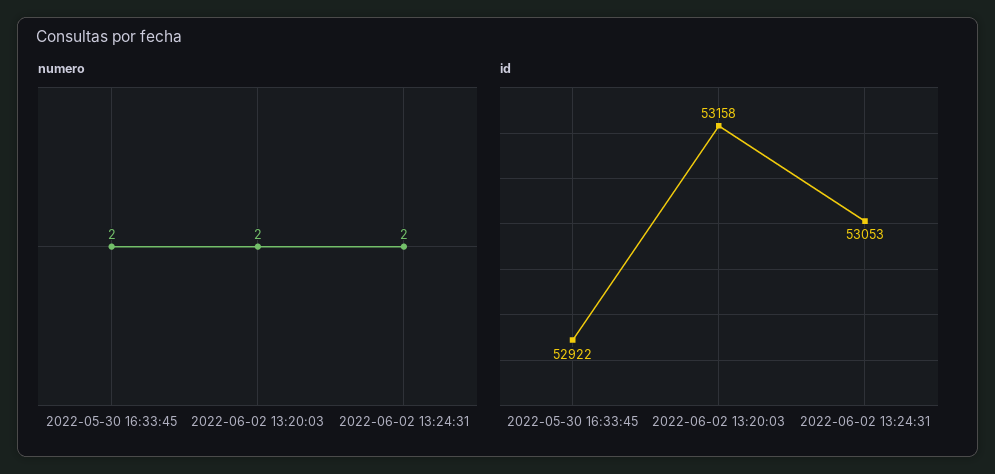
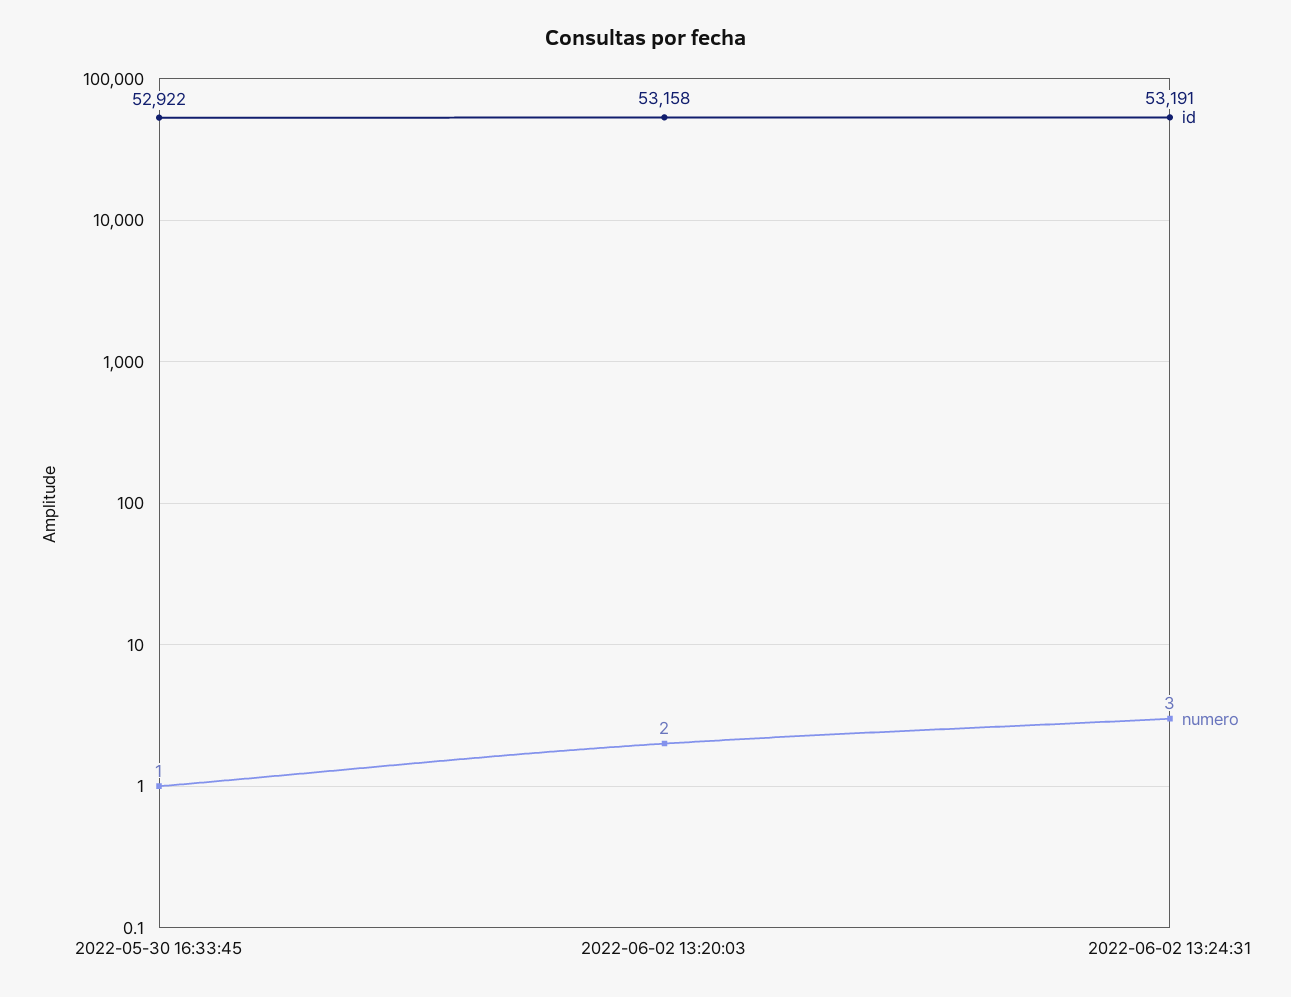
numero, 2022-05-30 16:33:45: 2 -> 1
numero, 2022-06-02 13:24:31: 2 -> 3
id, 2022-06-02 13:24:31: 53053 -> 53191

